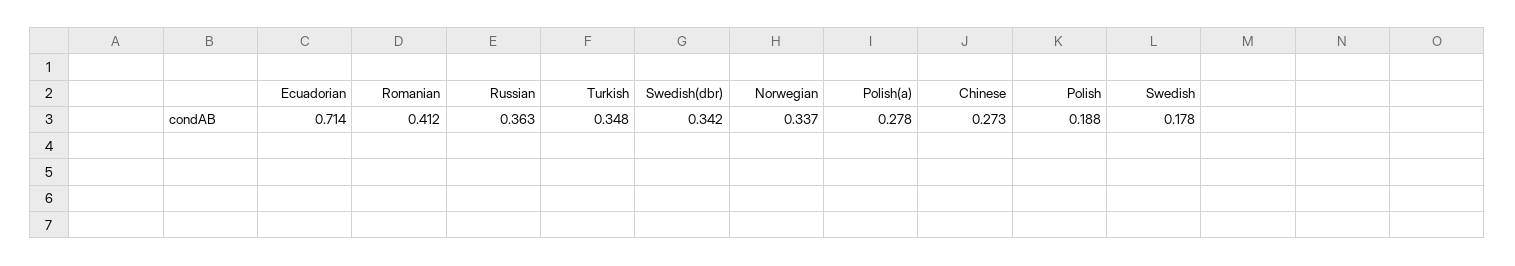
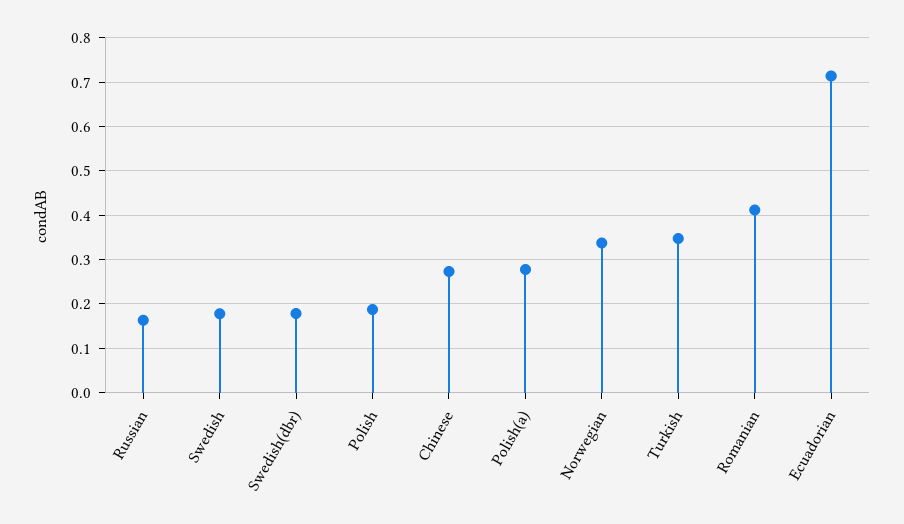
Russian: 0.363 -> 0.16
Swedish(dbr): 0.342 -> 0.18

